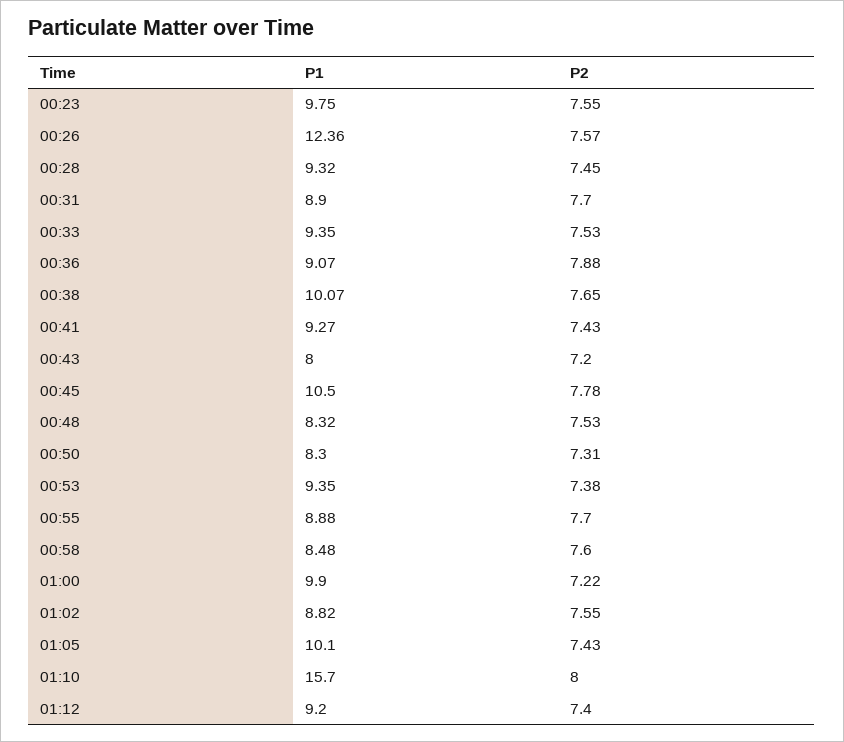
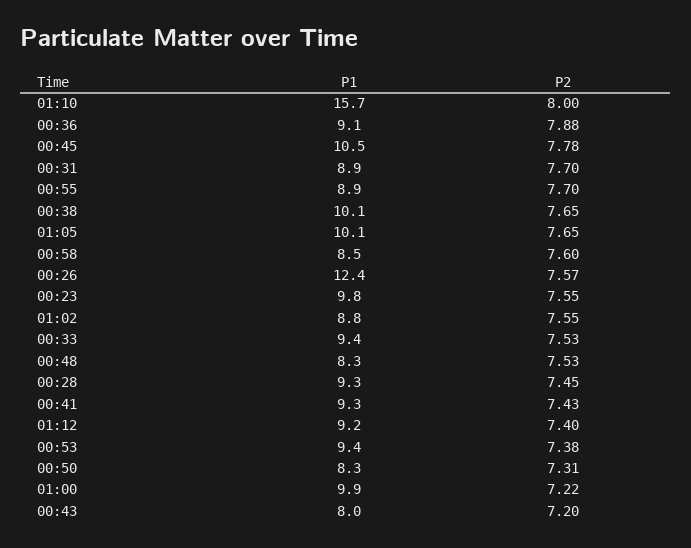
P2, 01:05: 7.43 -> 7.65

